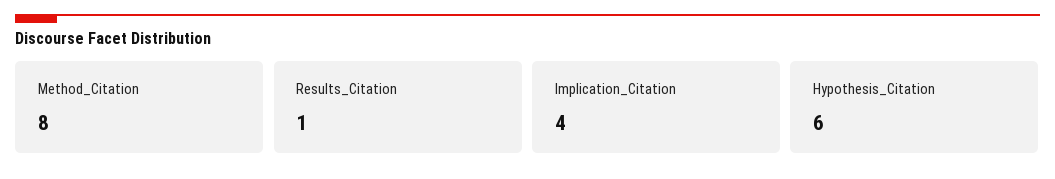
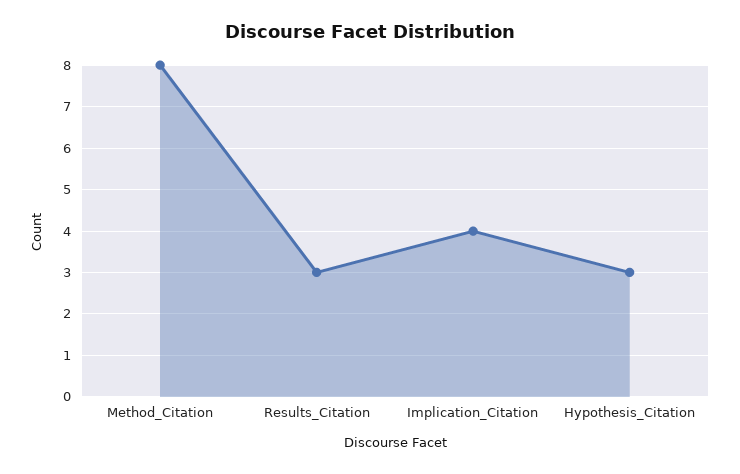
Results_Citation: 1 -> 3
Hypothesis_Citation: 6 -> 3

